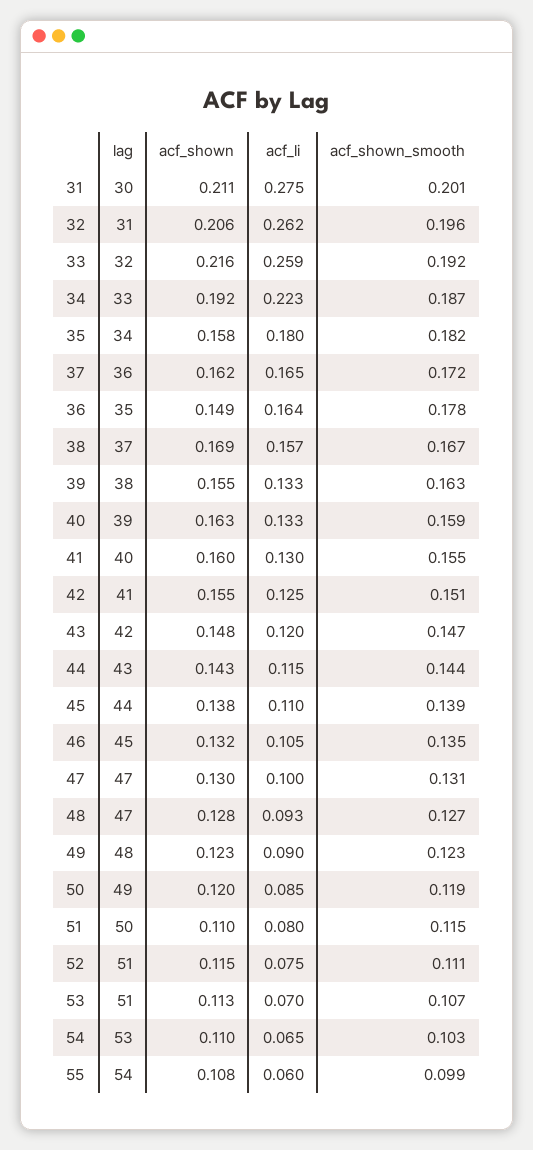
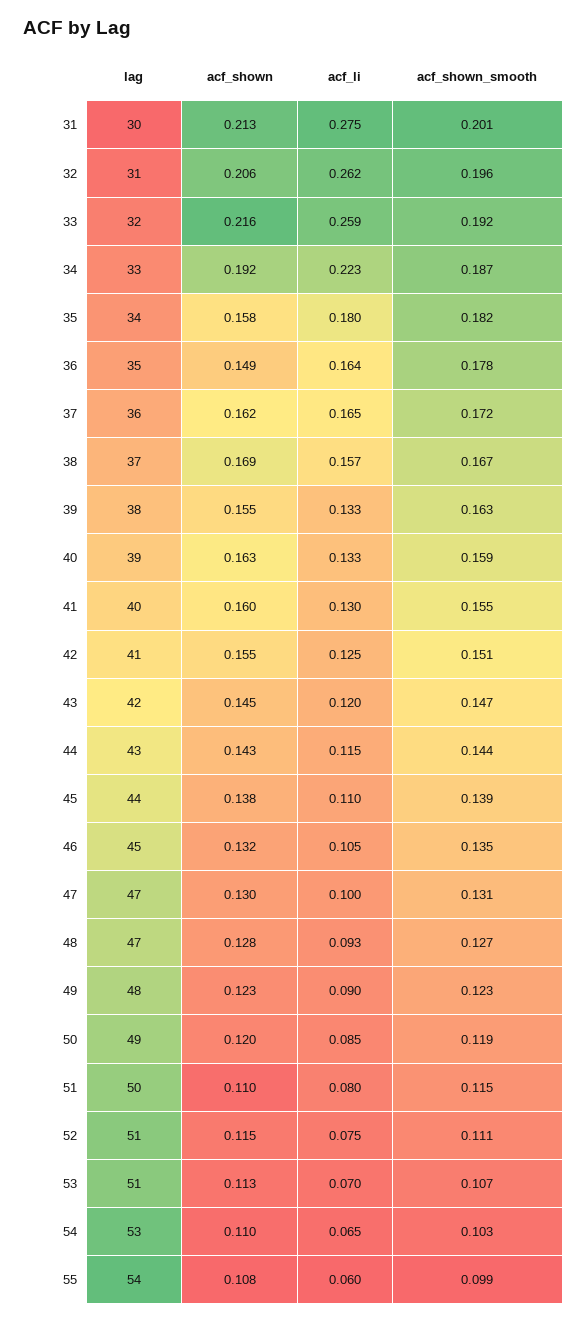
acf_shown, 31: 0.211 -> 0.213
acf_shown, 43: 0.148 -> 0.145

